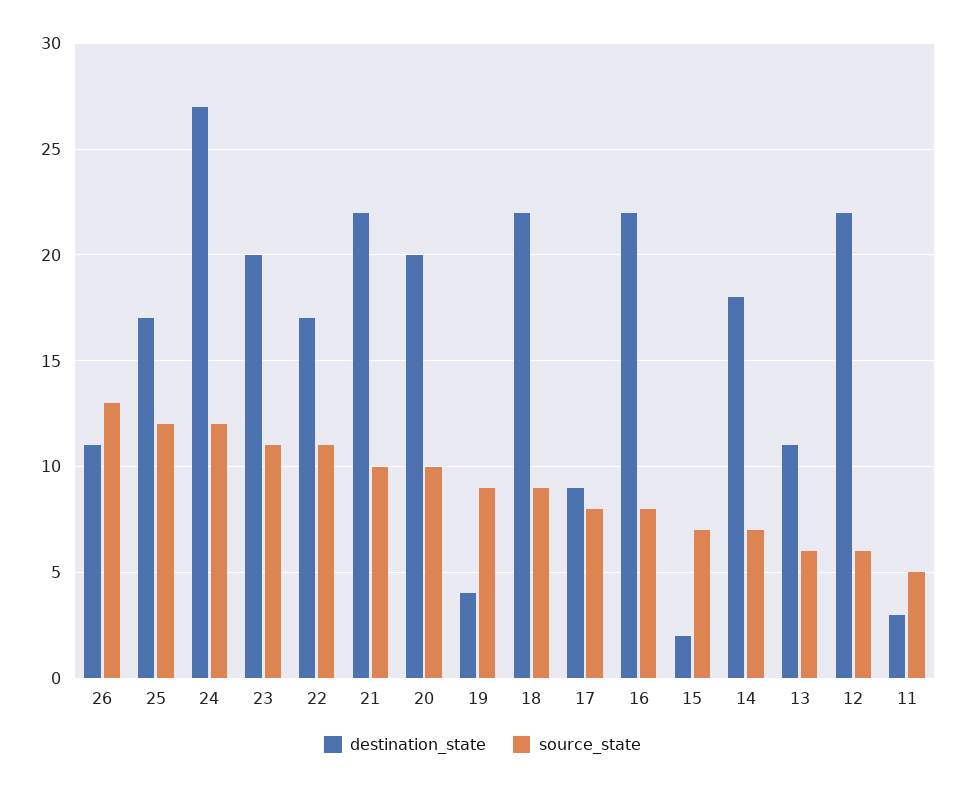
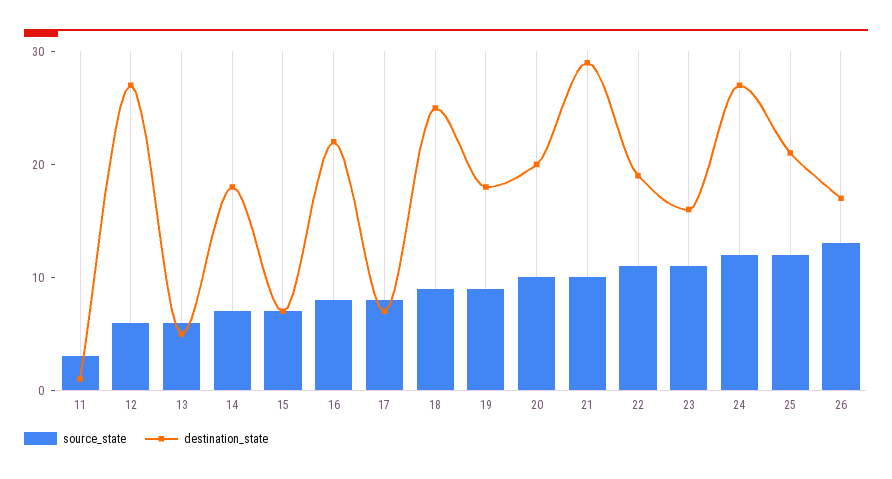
destination_state, 26: 11 -> 17
destination_state, 25: 17 -> 21
destination_state, 23: 20 -> 16
destination_state, 22: 17 -> 19
destination_state, 21: 22 -> 29
destination_state, 19: 4 -> 18
destination_state, 18: 22 -> 25
destination_state, 17: 9 -> 7
destination_state, 15: 2 -> 7
destination_state, 13: 11 -> 5
destination_state, 12: 22 -> 27
destination_state, 11: 3 -> 1
source_state, 11: 5 -> 3

